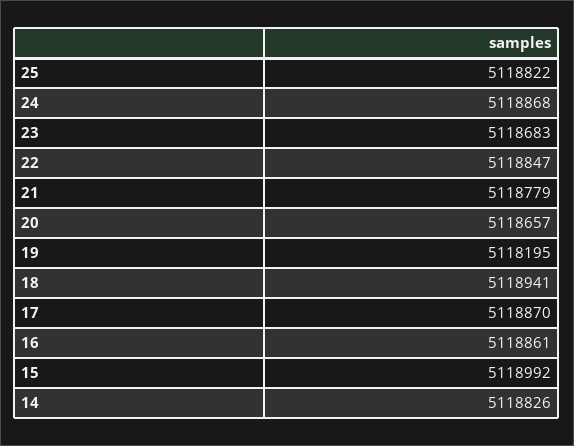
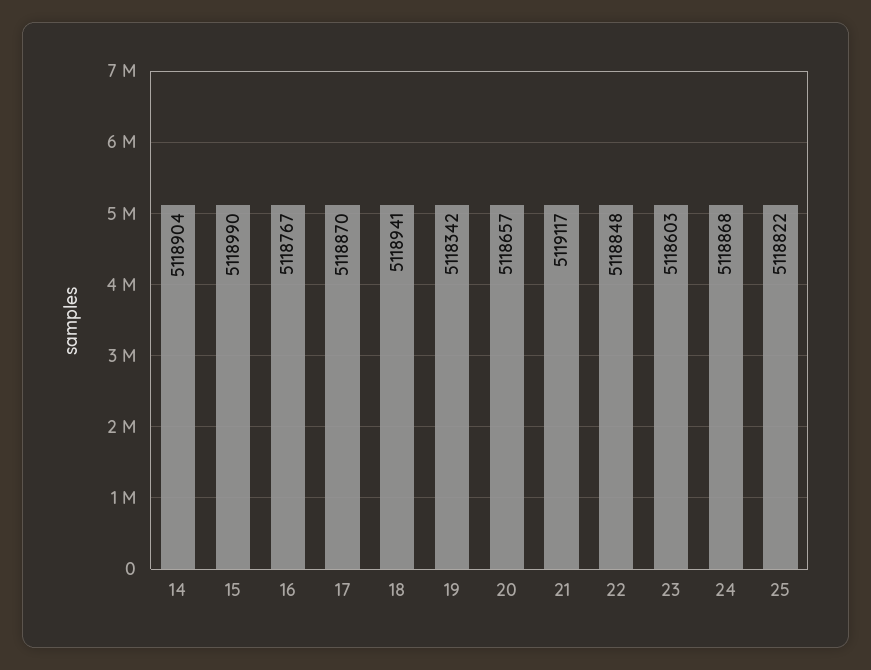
23: 5118683 -> 5118603
22: 5118847 -> 5118848
21: 5118779 -> 5119117
19: 5118195 -> 5118342
16: 5118861 -> 5118767
15: 5118992 -> 5118990
14: 5118826 -> 5118904

